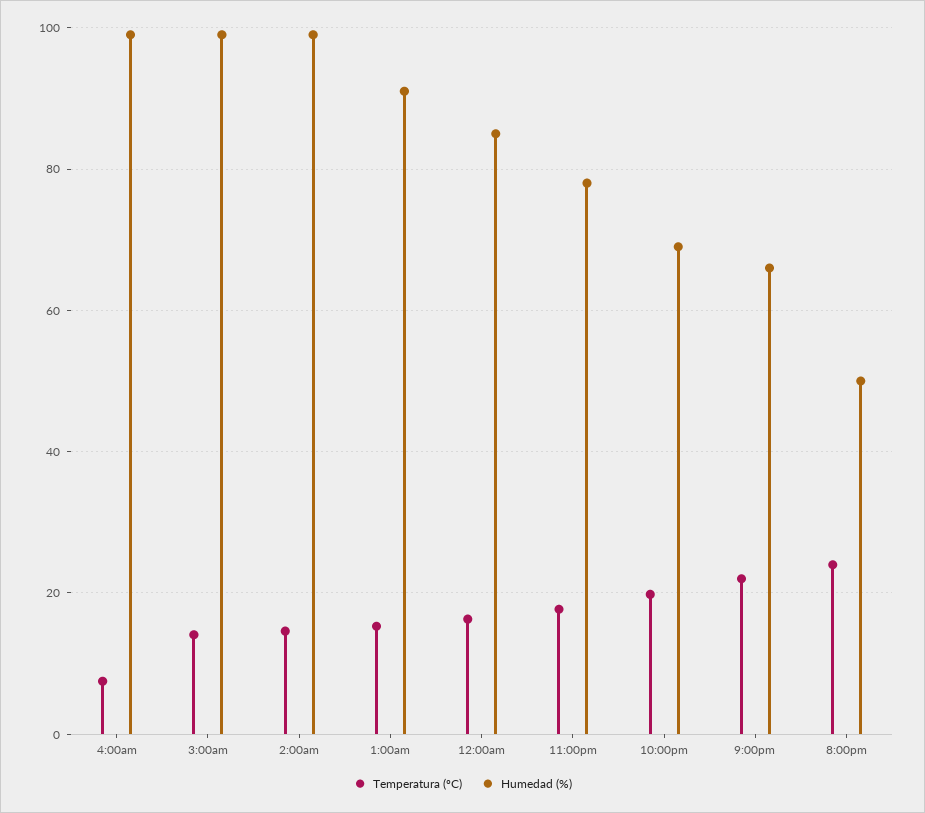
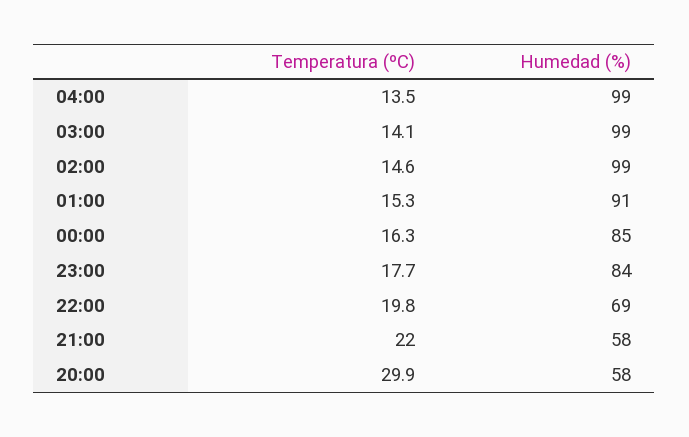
Temperatura (ºC), 4:00am: 8 -> 13.5
Humedad (%), 11:00pm: 78 -> 84
Humedad (%), 9:00pm: 66 -> 58
Temperatura (ºC), 8:00pm: 24 -> 29.9
Humedad (%), 8:00pm: 50 -> 58

